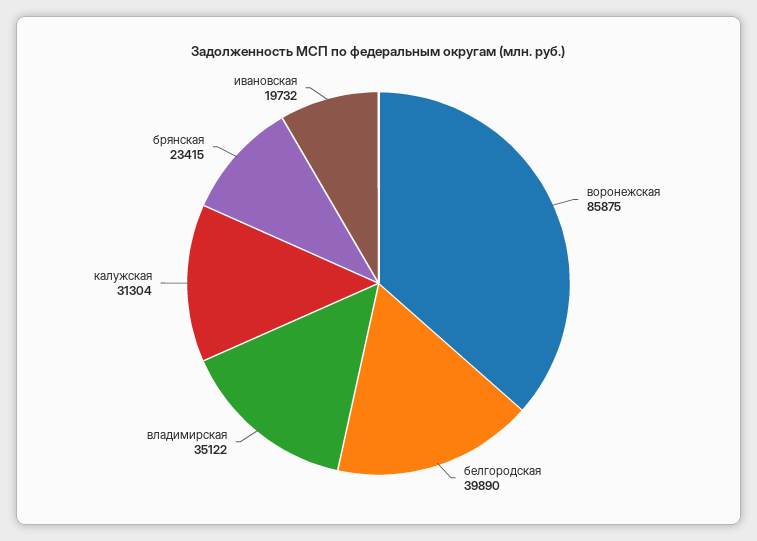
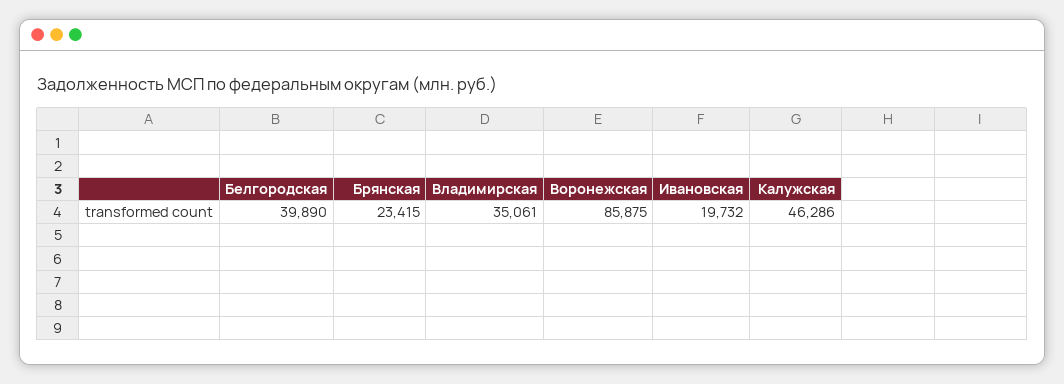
владимирская: 35122 -> 35061
калужская: 31304 -> 46286

